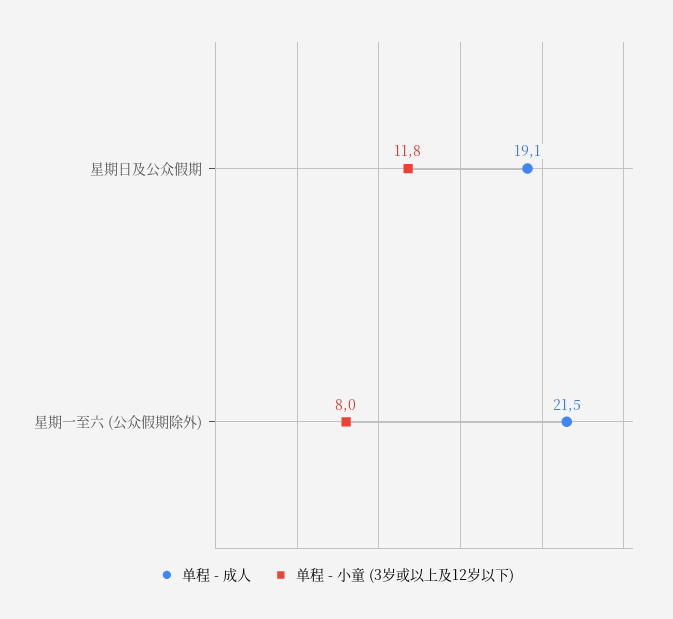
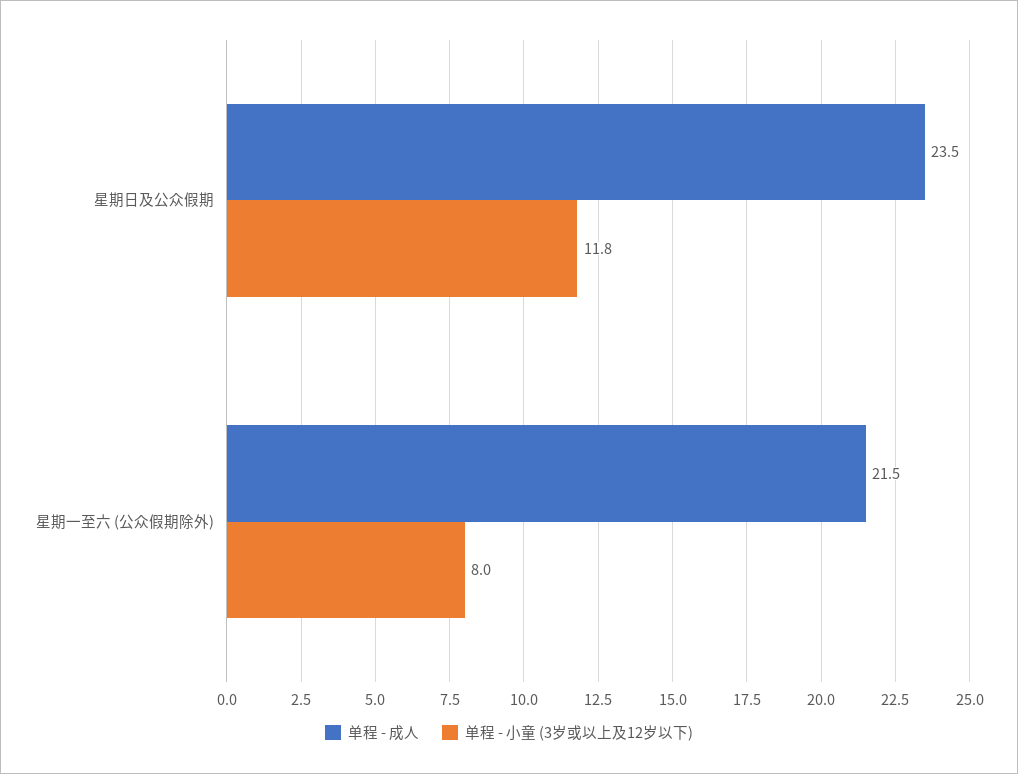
单程 - 成人, 星期日及公众假期: 19.1 -> 23.5

